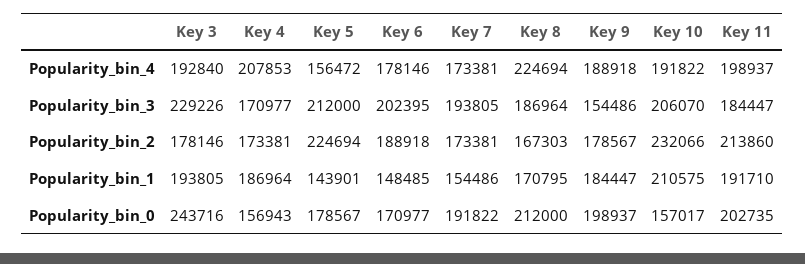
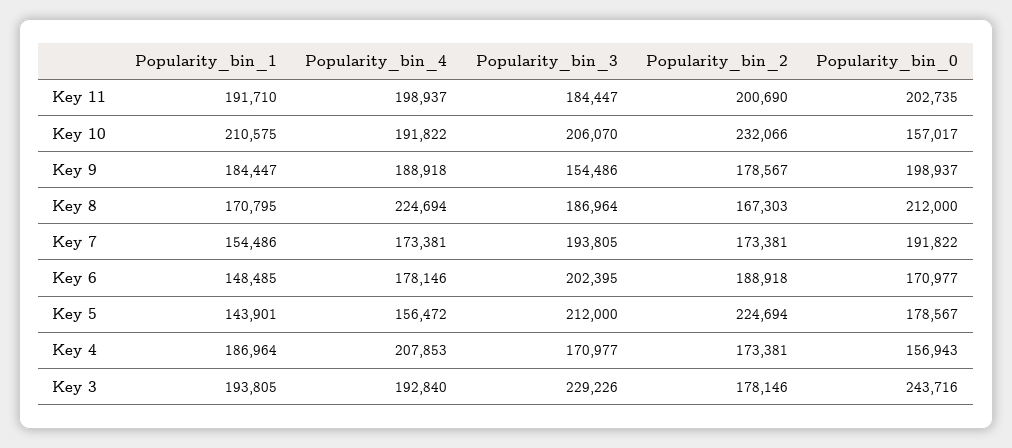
Key 11, Popularity_bin_2: 213860 -> 200690

